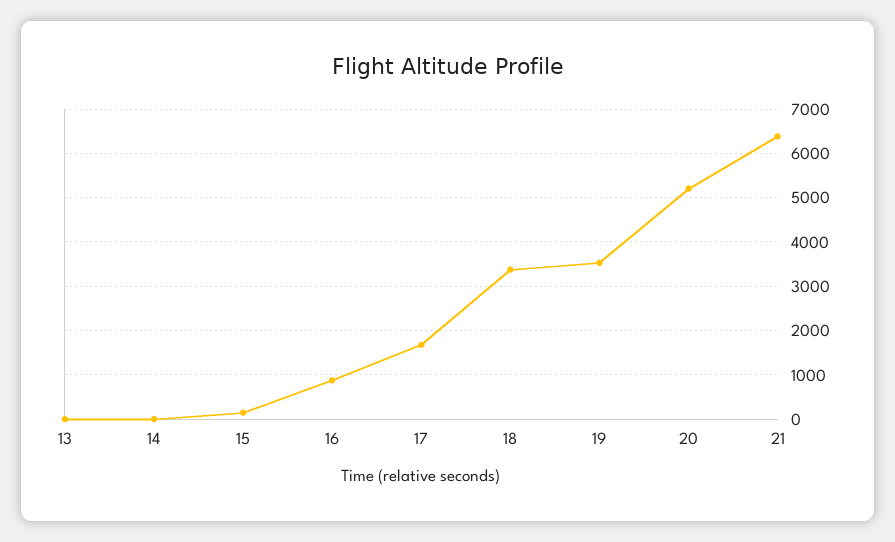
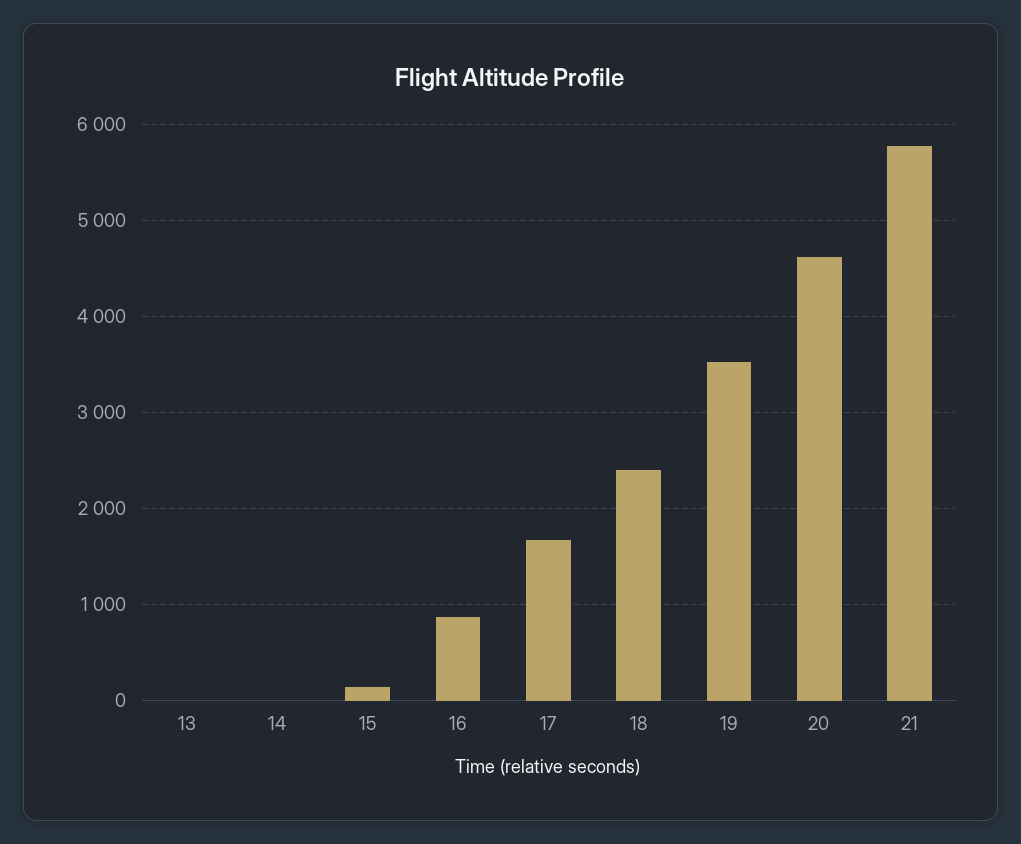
18: 3400 -> 2400
20: 5200 -> 4600
21: 6400 -> 5800

